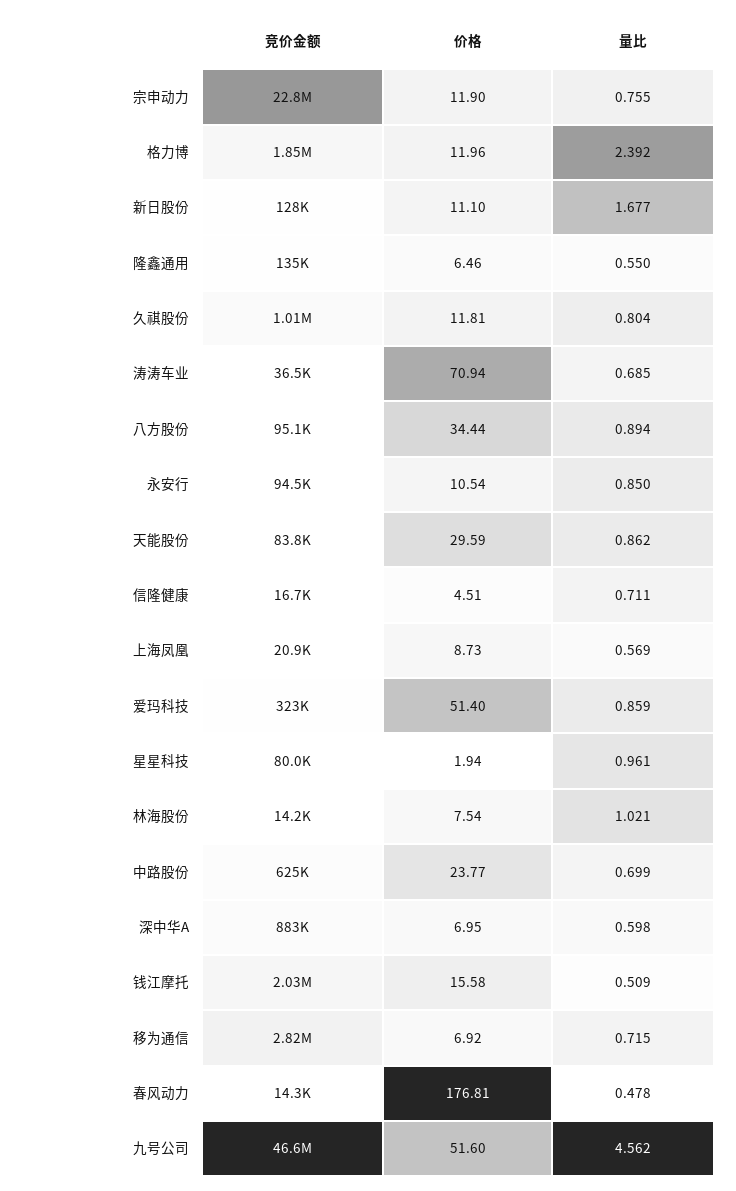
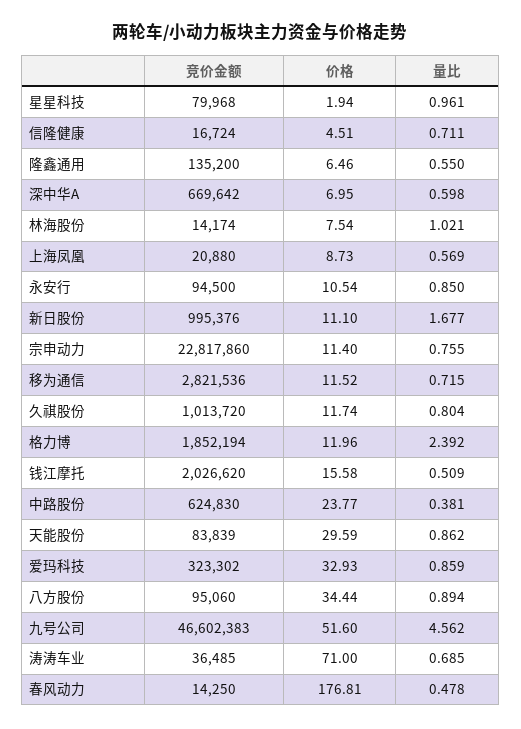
价格, 宗申动力: 11.9 -> 11.4
竞价金额, 新日股份: 128000 -> 995376
价格, 久祺股份: 11.81 -> 11.74
价格, 涛涛车业: 70.94 -> 71
价格, 爱玛科技: 51.4 -> 32.93
量比, 中路股份: 0.699 -> 0.381
竞价金额, 深中华A: 883000 -> 669642
价格, 移为通信: 6.92 -> 11.52

